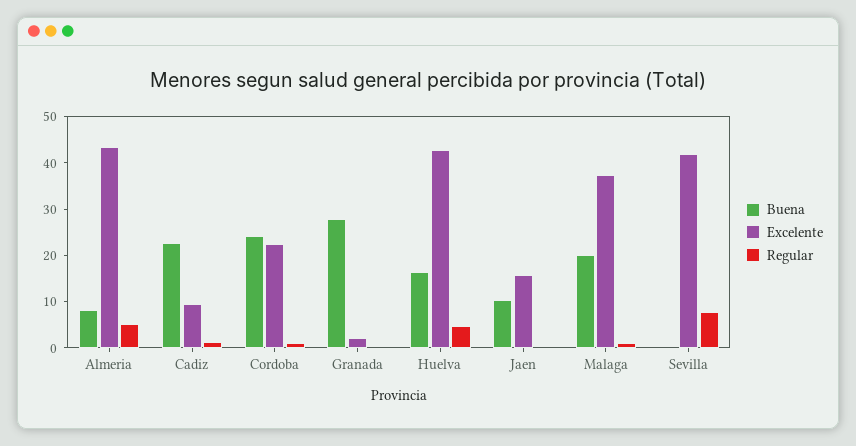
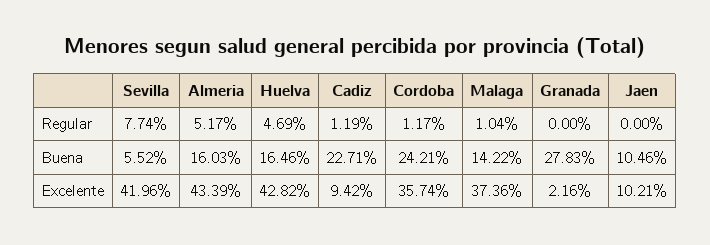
Buena, Almeria: 8 -> 16.03
Excelente, Cordoba: 22 -> 35.74
Excelente, Jaen: 16 -> 10.21
Buena, Malaga: 20 -> 14.22
Buena, Sevilla: 0 -> 5.52

